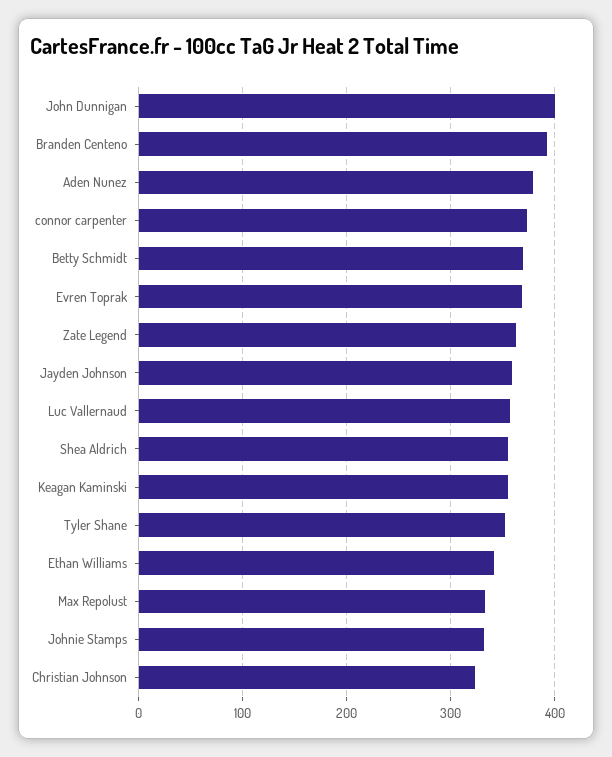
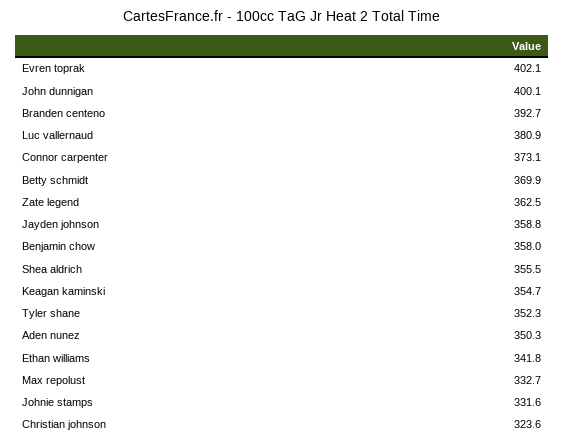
Aden Nunez: 380 -> 350.3
Evren Toprak: 370 -> 402.1
Luc Vallernaud: 360 -> 380.9
Benjamin chow: none -> 358

